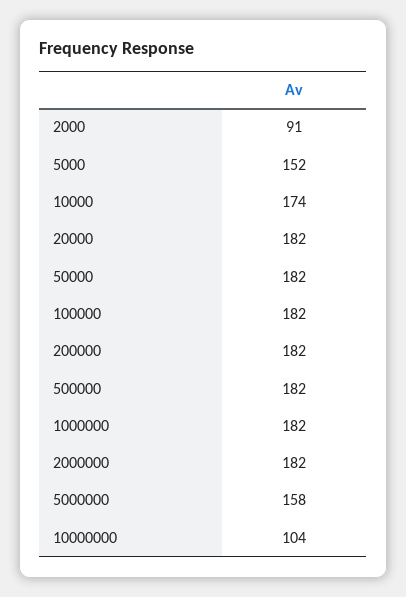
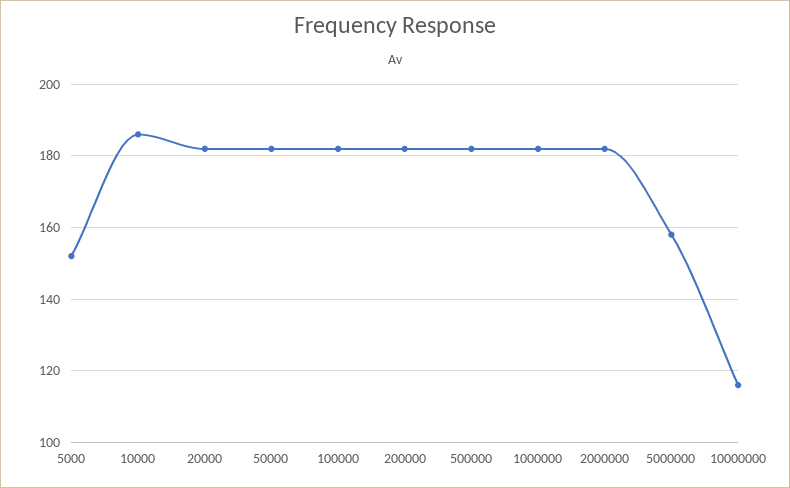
2000: 91 -> none
10000: 174 -> 185
10000000: 104 -> 115

